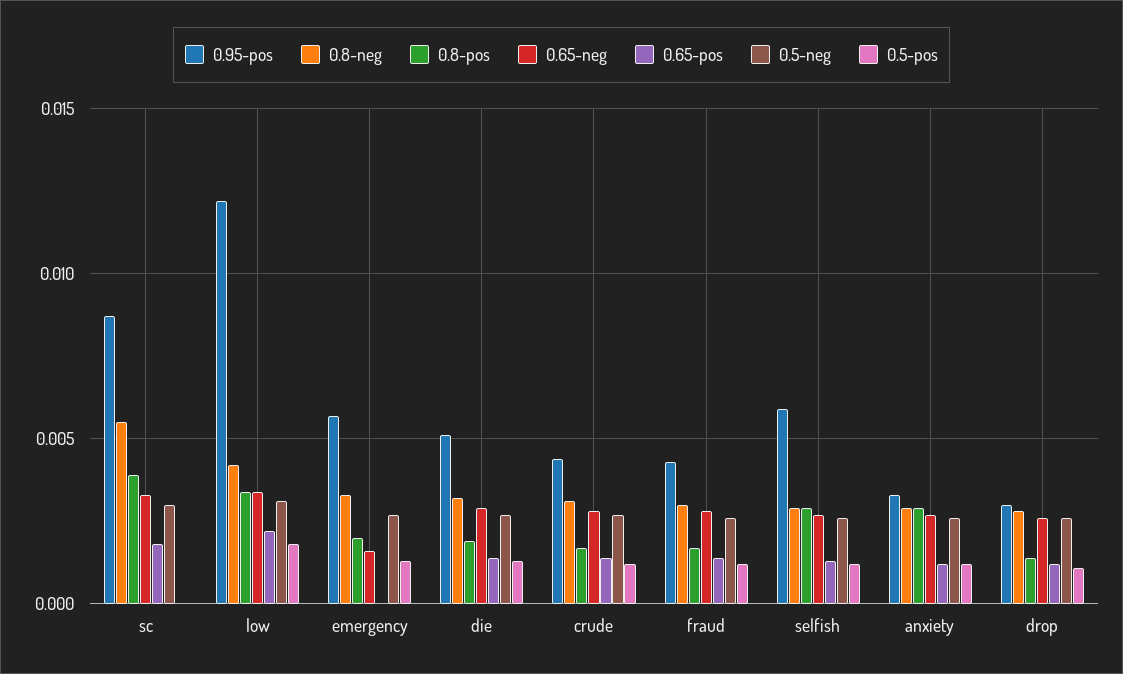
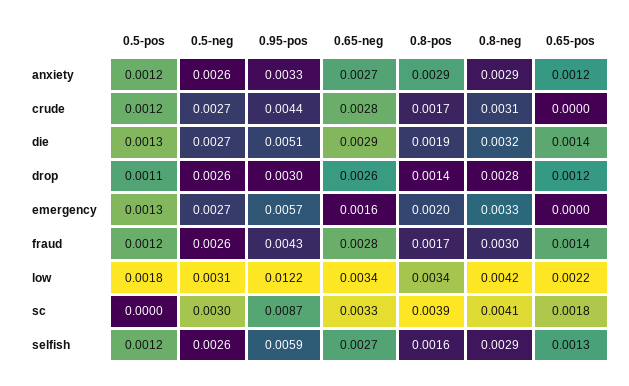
0.8-neg, sc: 0.0055 -> 0.0041
0.65-pos, crude: 0.0015 -> 0
0.8-pos, selfish: 0.003 -> 0.0016

